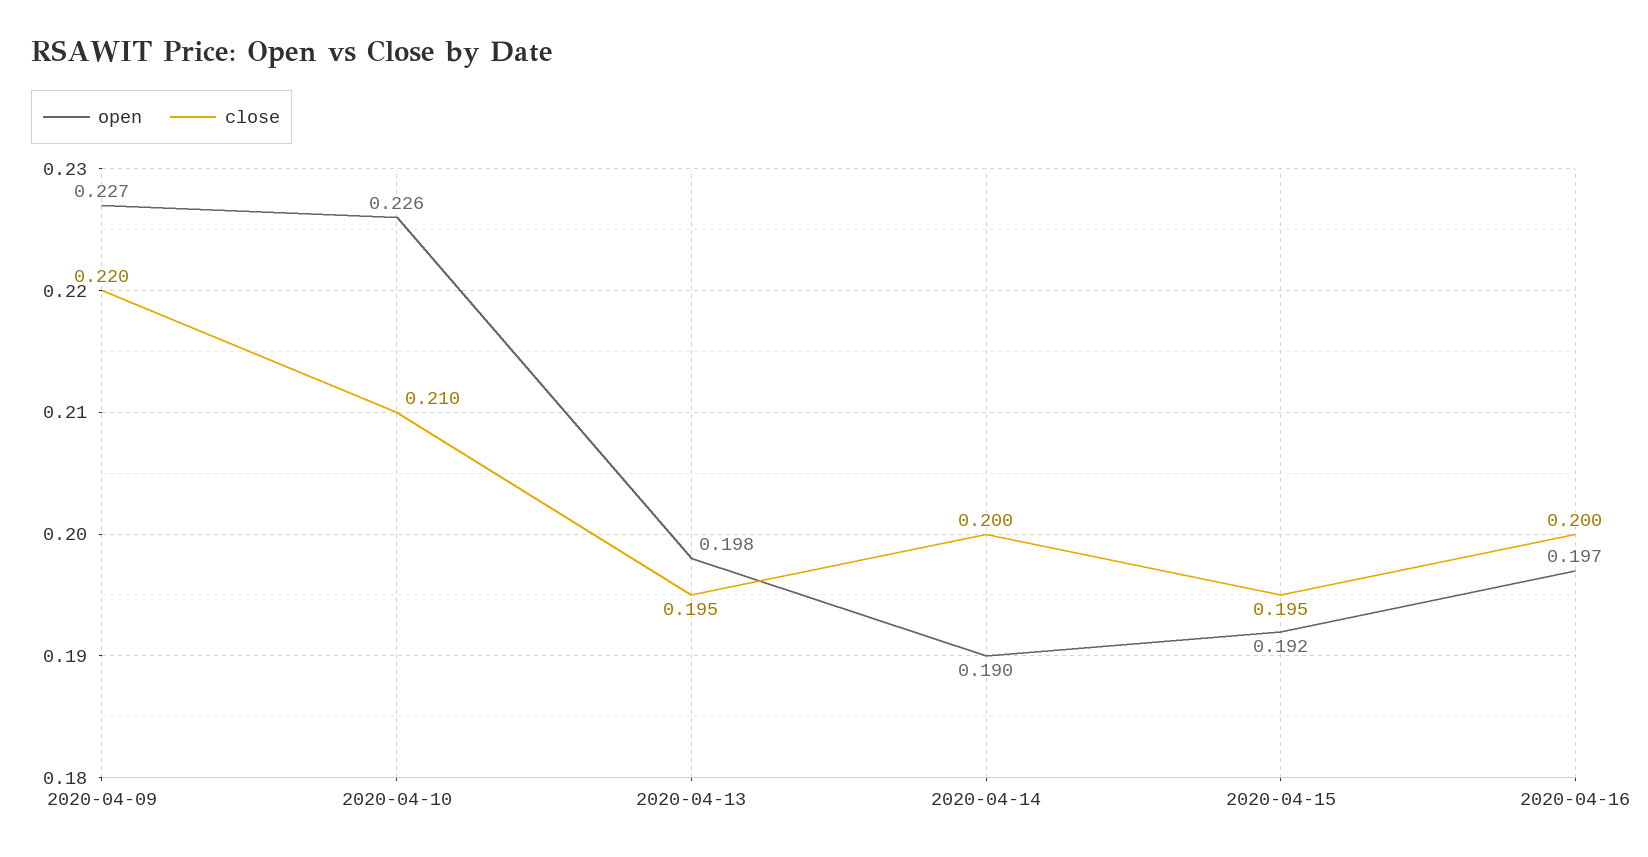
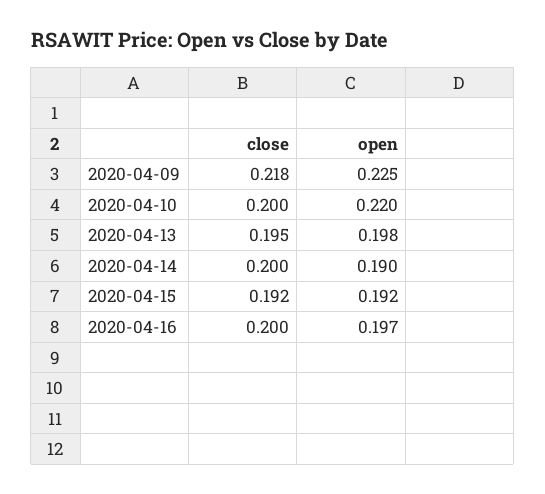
open, 2020-04-09: 0.227 -> 0.225
close, 2020-04-09: 0.22 -> 0.218
open, 2020-04-10: 0.226 -> 0.22
close, 2020-04-10: 0.21 -> 0.2
close, 2020-04-15: 0.195 -> 0.192

